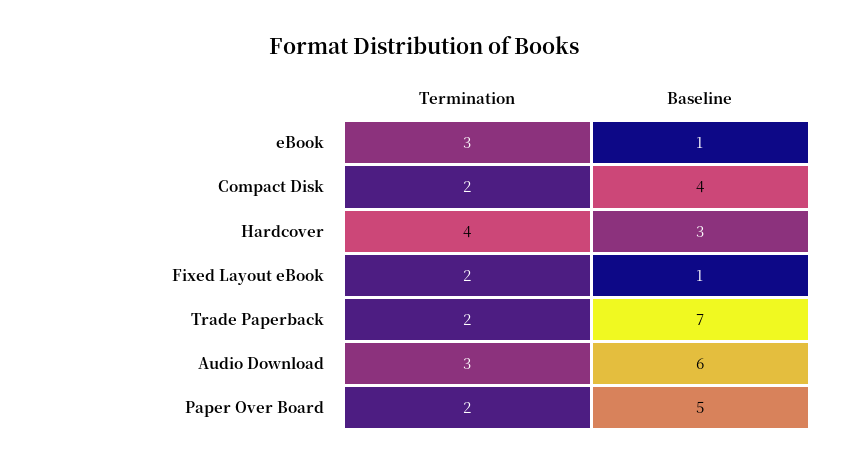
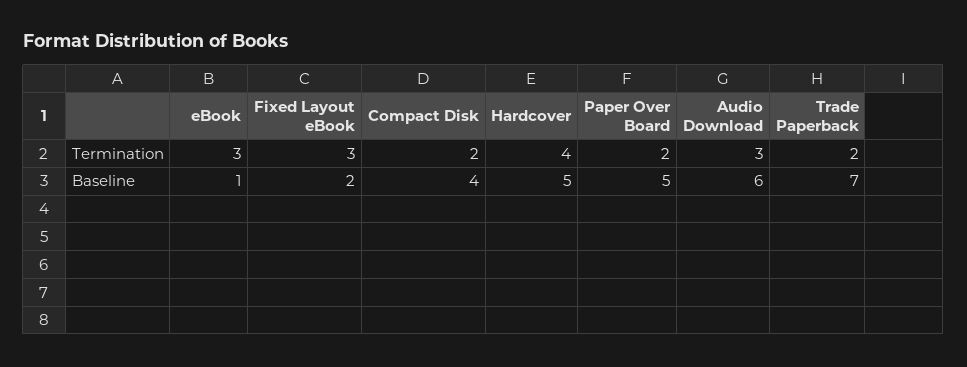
Baseline, Hardcover: 3 -> 5
Termination, Fixed Layout eBook: 2 -> 3
Baseline, Fixed Layout eBook: 1 -> 2

